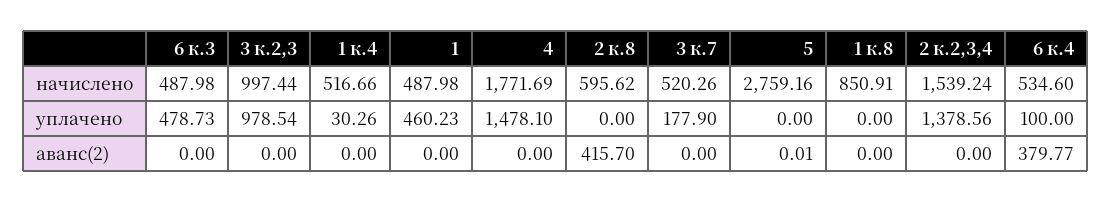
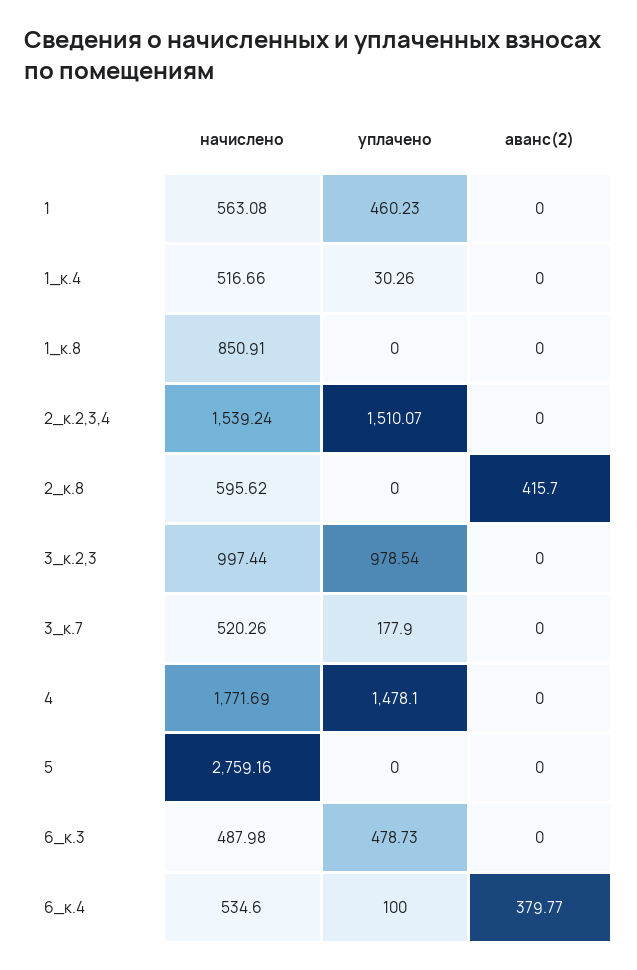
1, начислено: 487.98 -> 563.08
2 к.2,3,4, уплачено: 1378.56 -> 1510.07
5, аванс(2): 0.01 -> 0

